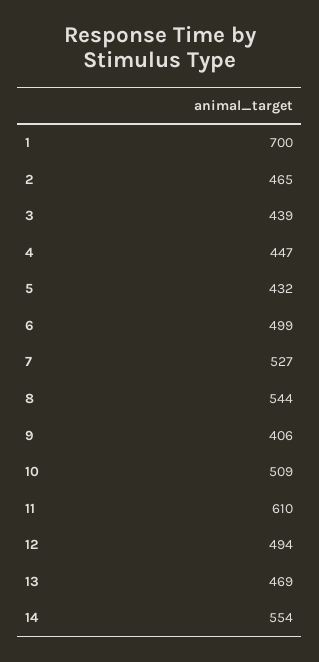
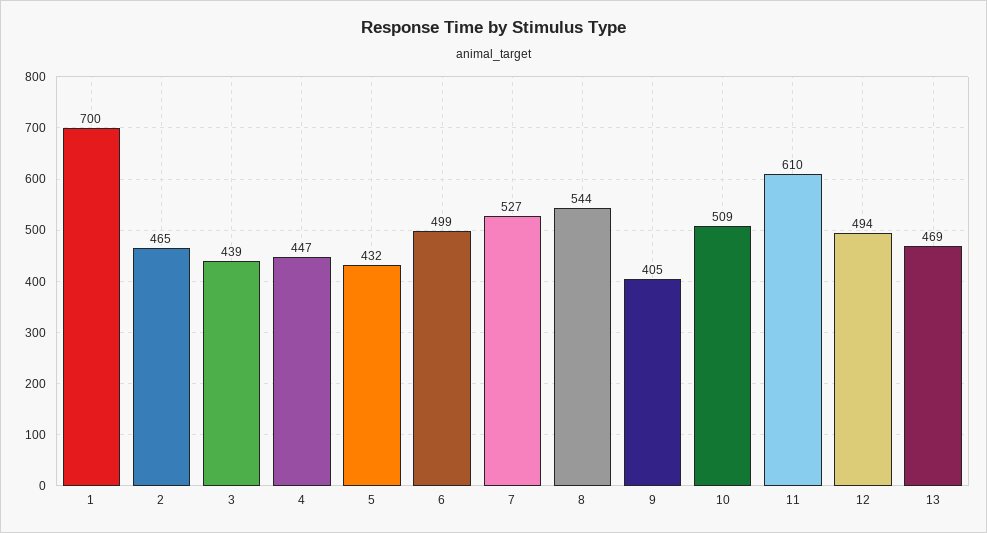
9: 406 -> 405
14: 554 -> none

